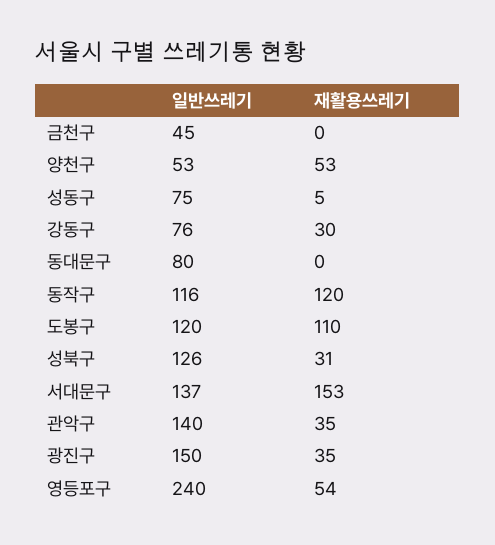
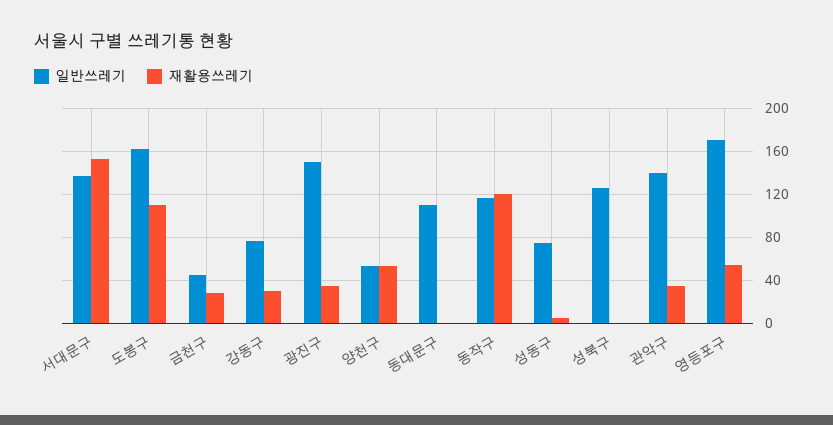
재활용쓰레기, 금천구: 0 -> 30
일반쓰레기, 동대문구: 80 -> 110
일반쓰레기, 도봉구: 120 -> 160
재활용쓰레기, 성북구: 31 -> 0
일반쓰레기, 영등포구: 240 -> 170

